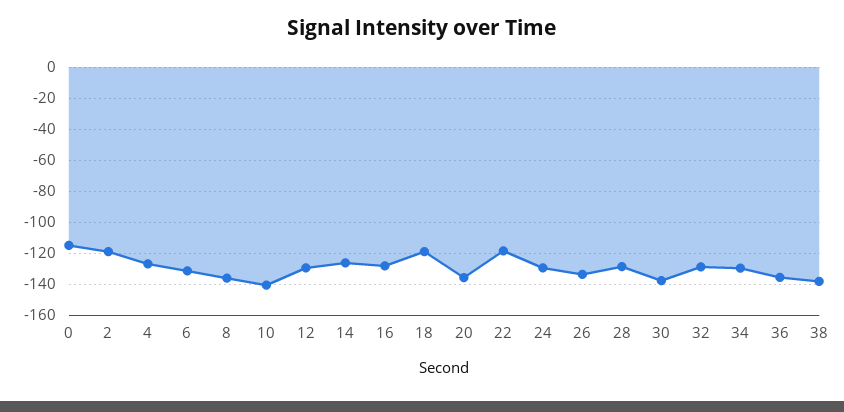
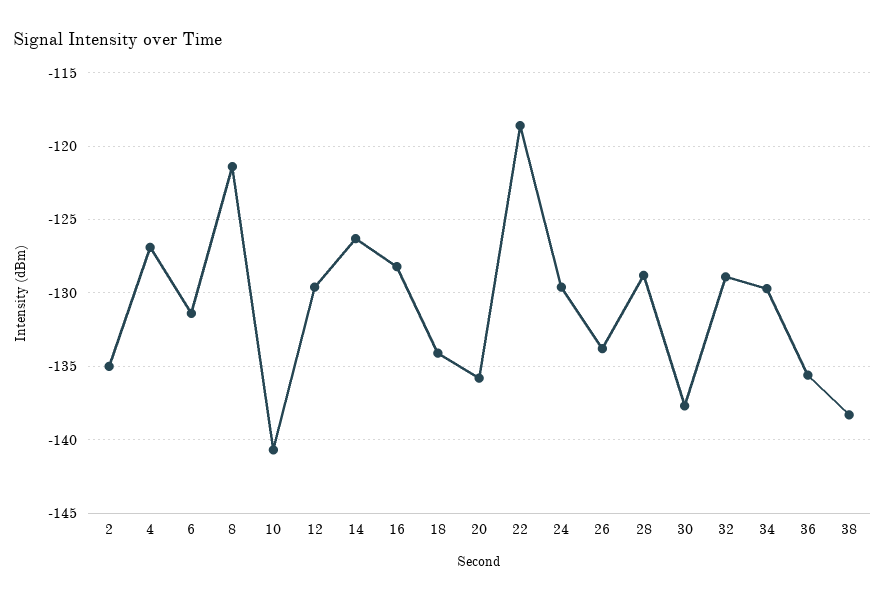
0: -115 -> none
2: -120 -> -135
8: -135 -> -121.5
18: -120 -> -134

